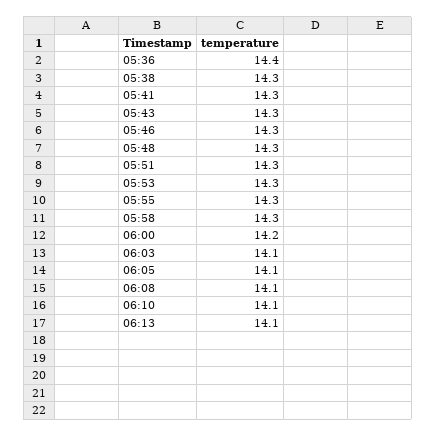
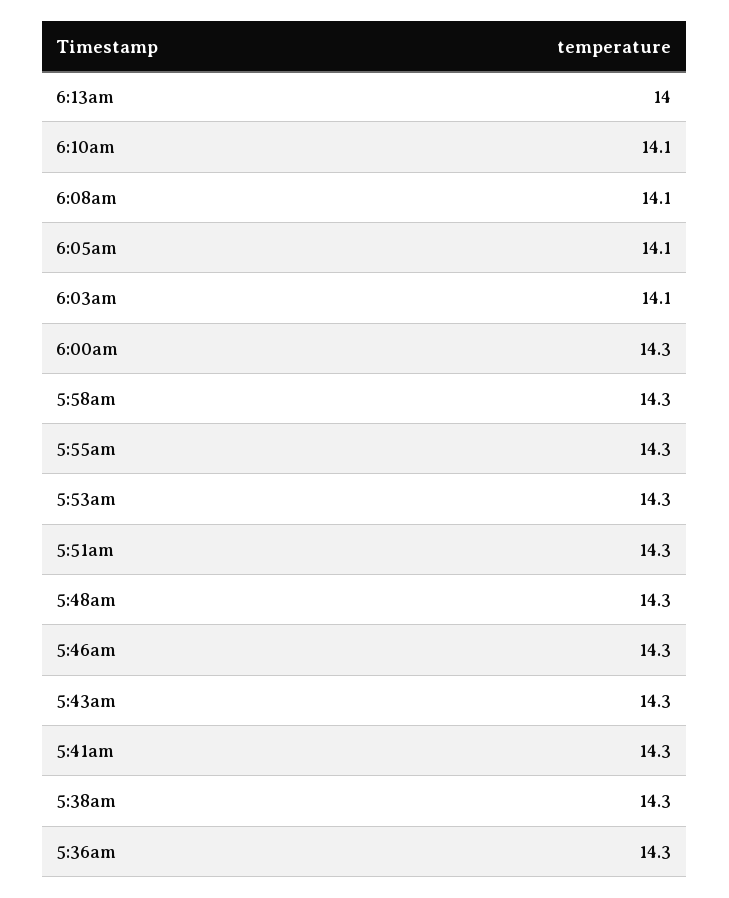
05:36: 14.4 -> 14.3
06:00: 14.2 -> 14.3
06:13: 14.1 -> 14

